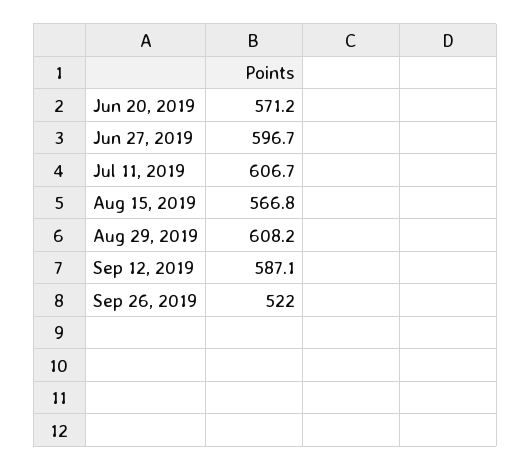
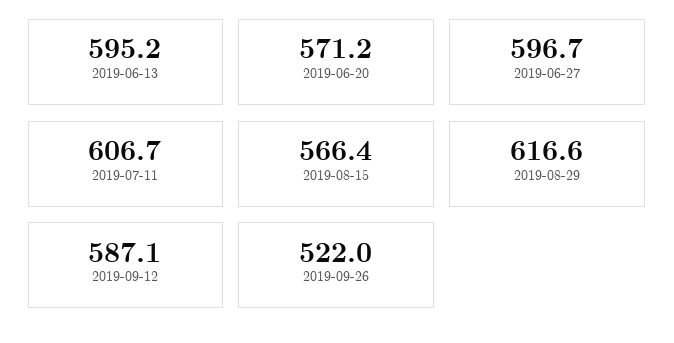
Aug 15, 2019: 566.8 -> 566.4
Aug 29, 2019: 608.2 -> 616.6
2019-06-13: none -> 595.2

